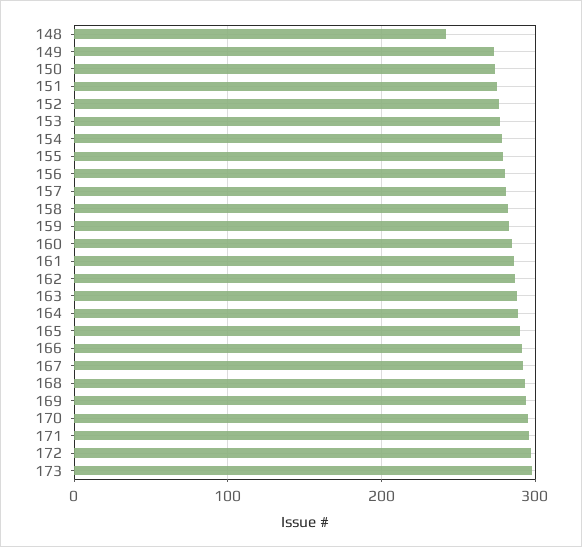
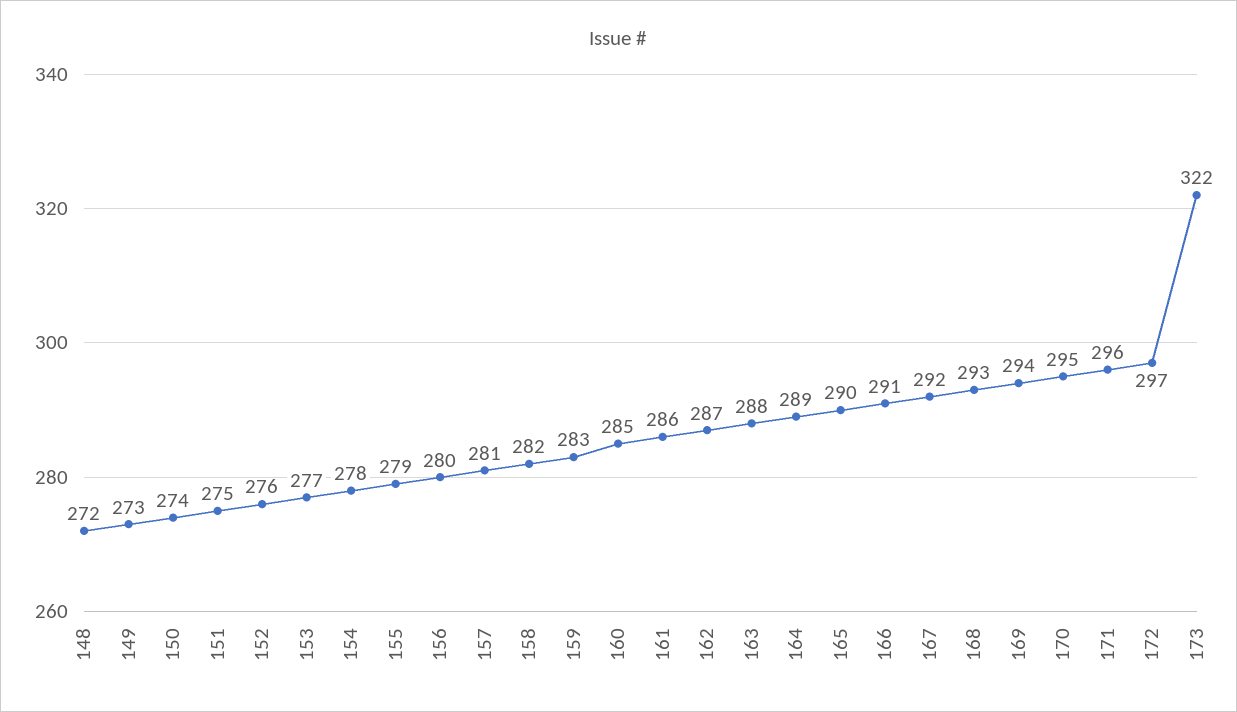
148: 240 -> 272
173: 300 -> 322

